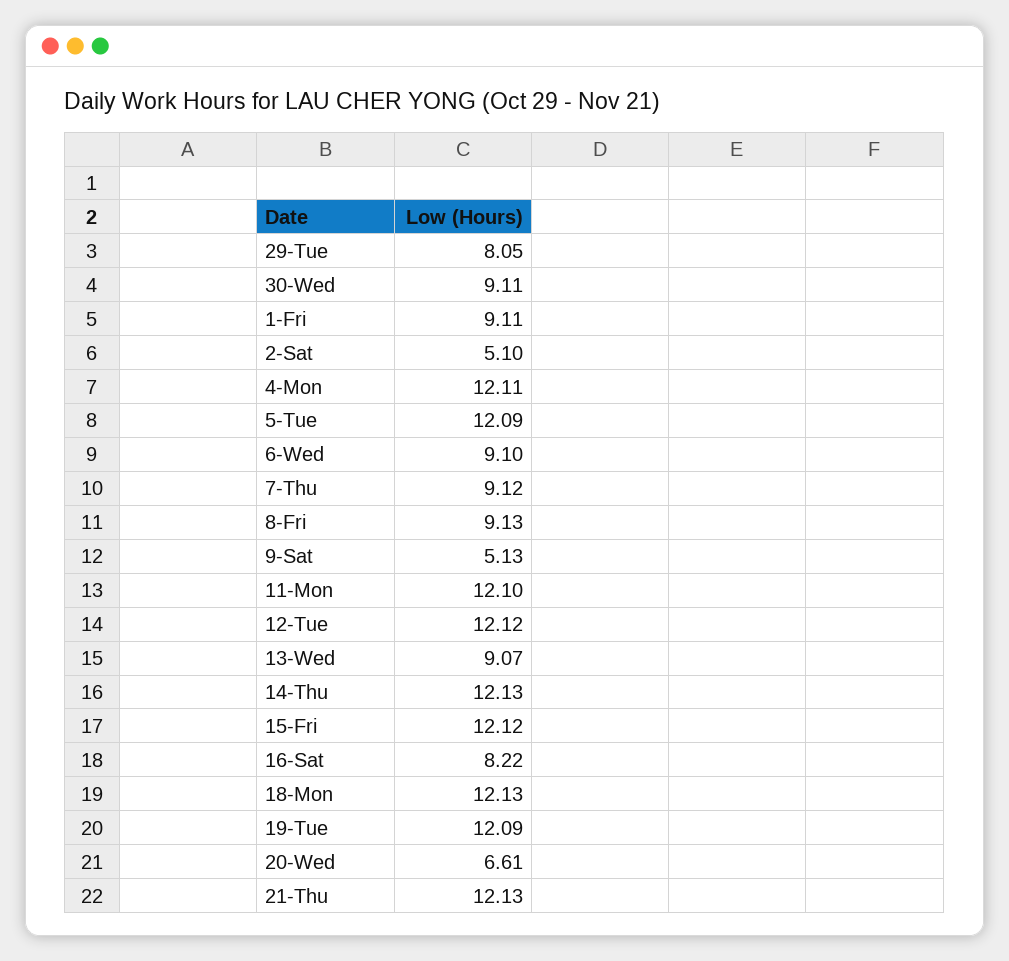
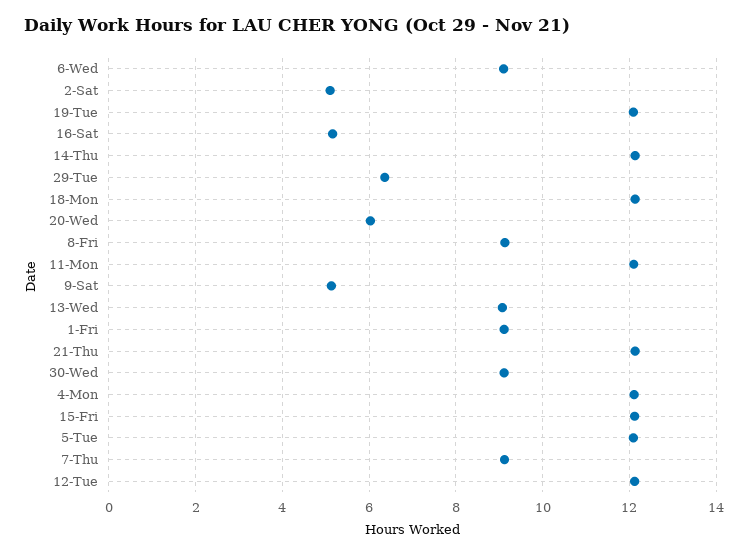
29-Tue: 8.05 -> 6.4
16-Sat: 8.22 -> 5.2
20-Wed: 6.61 -> 6

